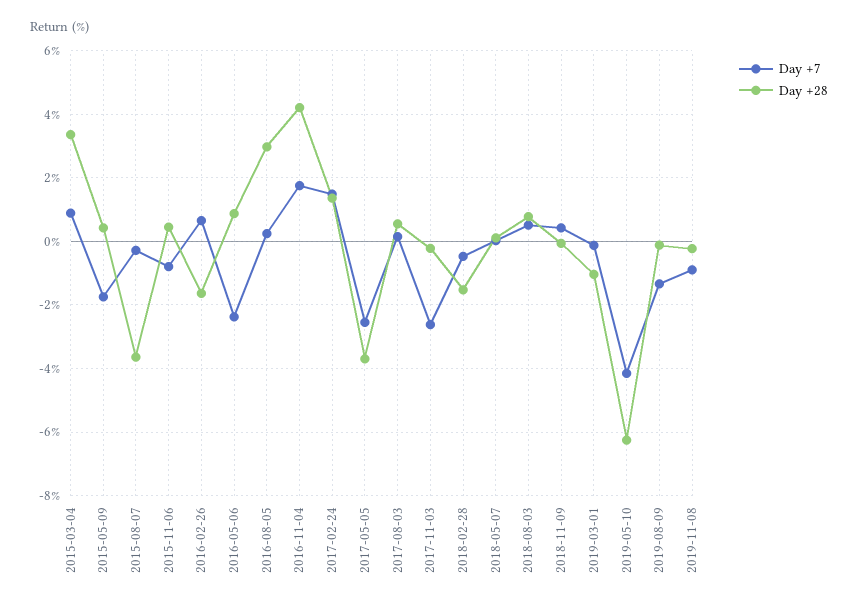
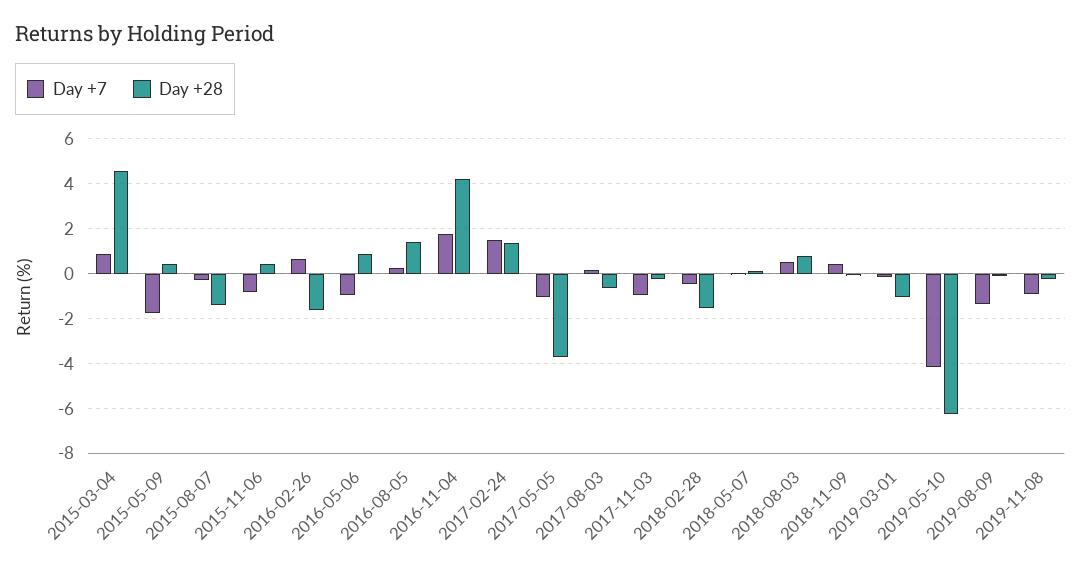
Day +28, 2015-03-04: 3.4 -> 4.5
Day +28, 2015-08-07: -3.6 -> -1.5
Day +7, 2016-05-06: -2.4 -> -1
Day +28, 2016-08-05: 3 -> 1.5
Day +7, 2017-05-05: -2.6 -> -1
Day +28, 2017-08-03: 0.6 -> -0.5
Day +7, 2017-11-03: -2.6 -> -1

